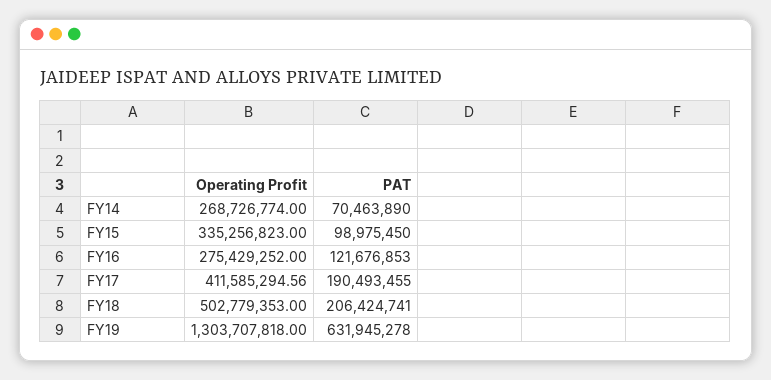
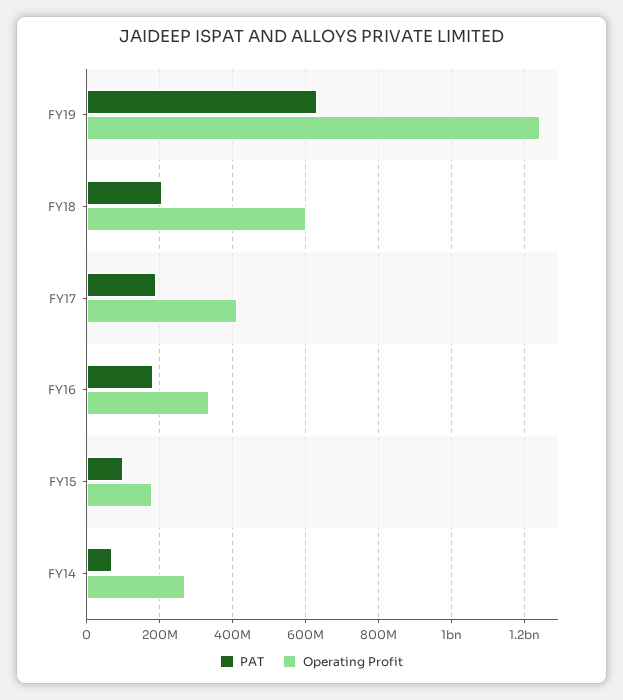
Operating Profit, FY15: 335256823 -> 180000000
Operating Profit, FY16: 275429252 -> 340000000
PAT, FY16: 121676853 -> 180000000
Operating Profit, FY18: 502779353 -> 600000000
Operating Profit, FY19: 1303707818 -> 1240000000

